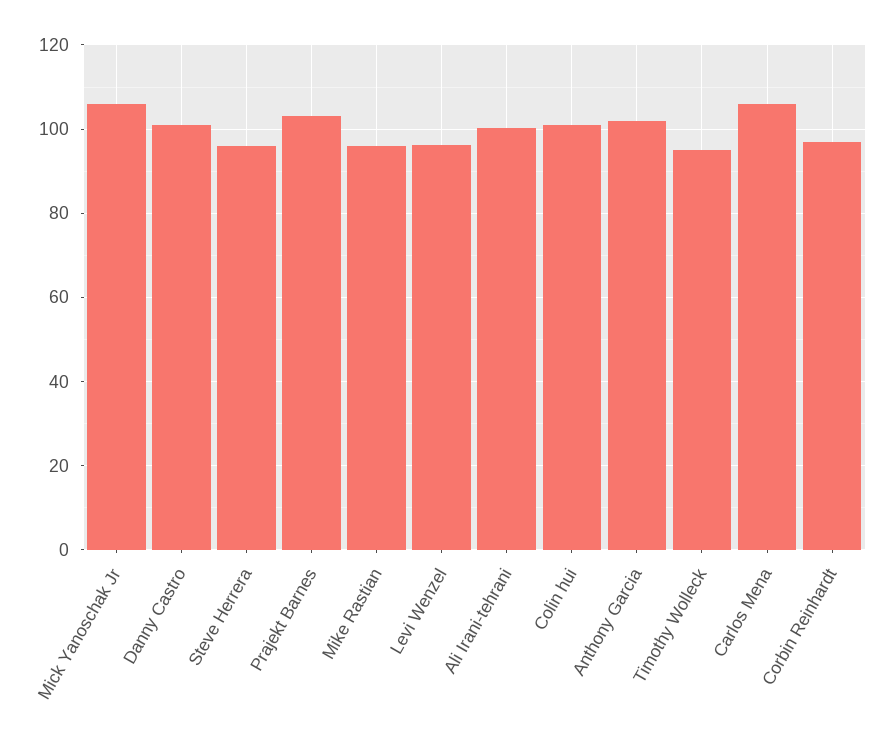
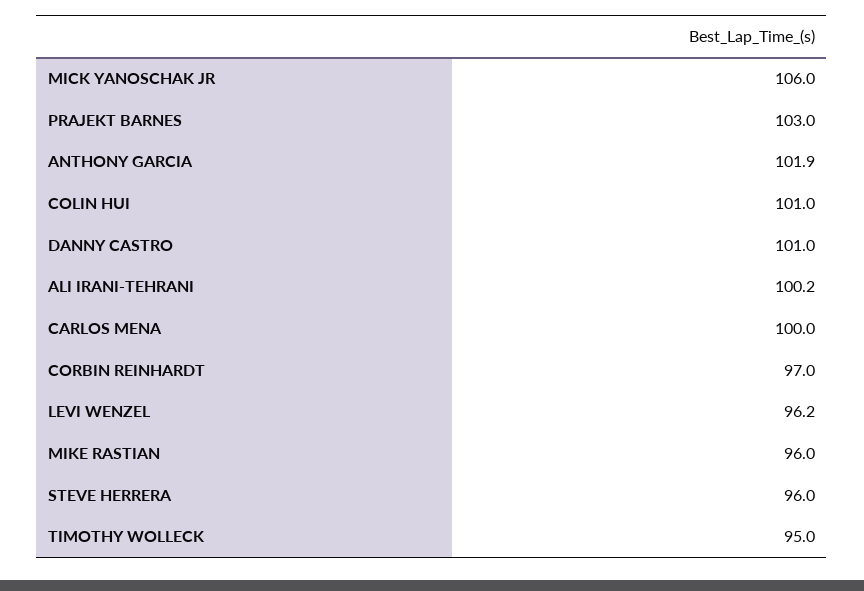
Carlos Mena: 106 -> 100

